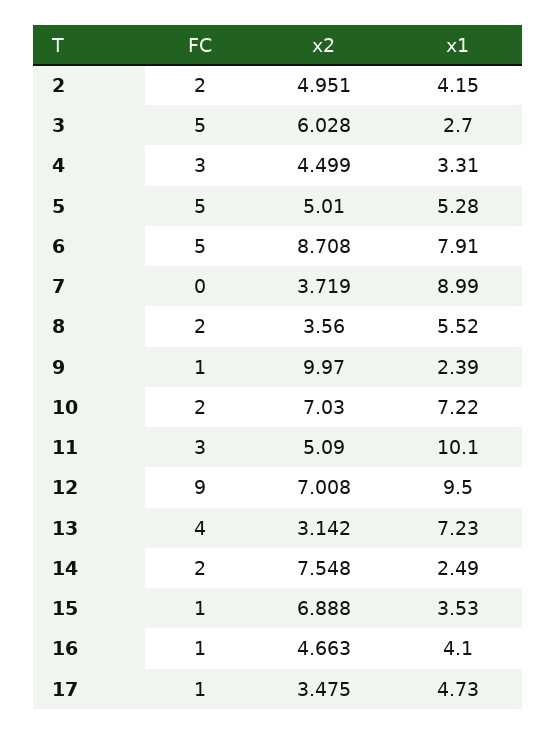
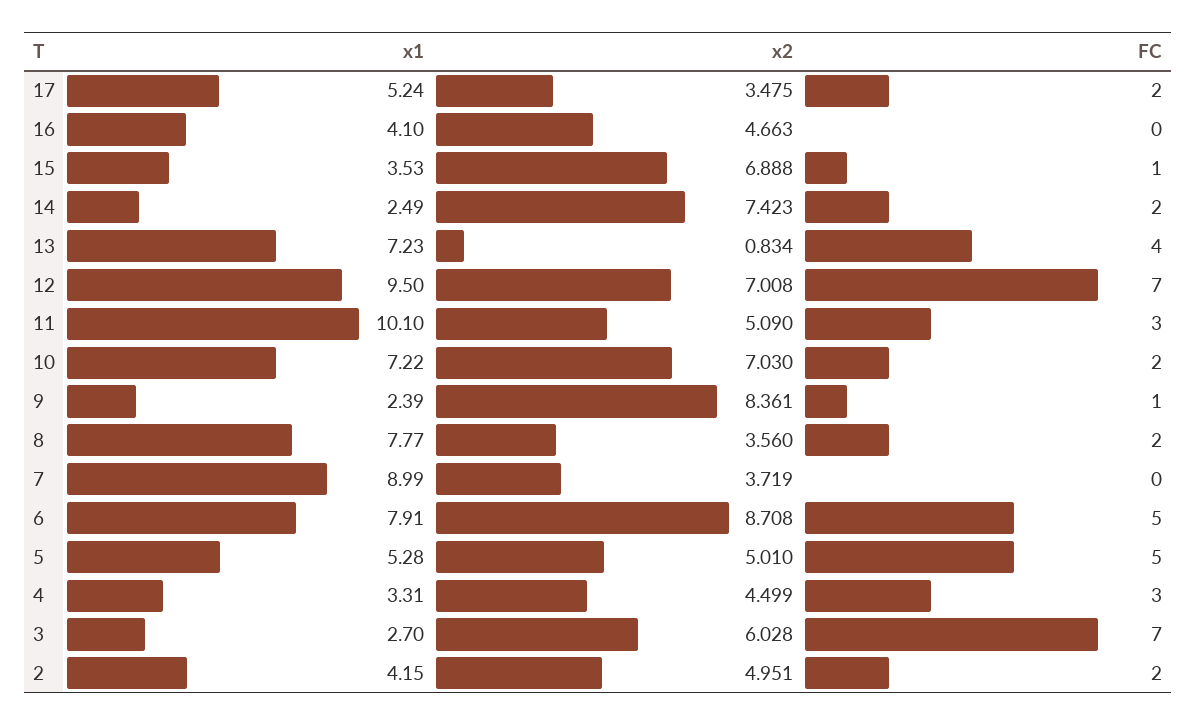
FC, 3: 5 -> 7
x1, 8: 5.52 -> 7.77
x2, 9: 9.97 -> 8.361
FC, 12: 9 -> 7
x2, 13: 3.142 -> 0.834
x2, 14: 7.548 -> 7.423
FC, 16: 1 -> 0
FC, 17: 1 -> 2
x1, 17: 4.73 -> 5.24

